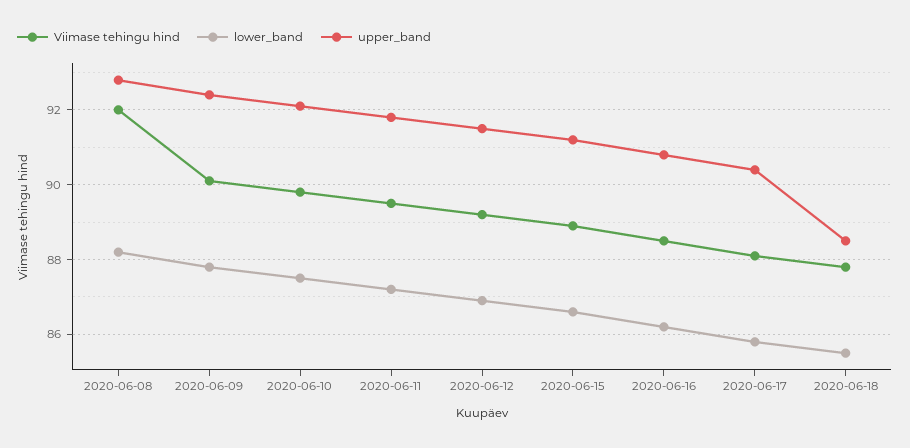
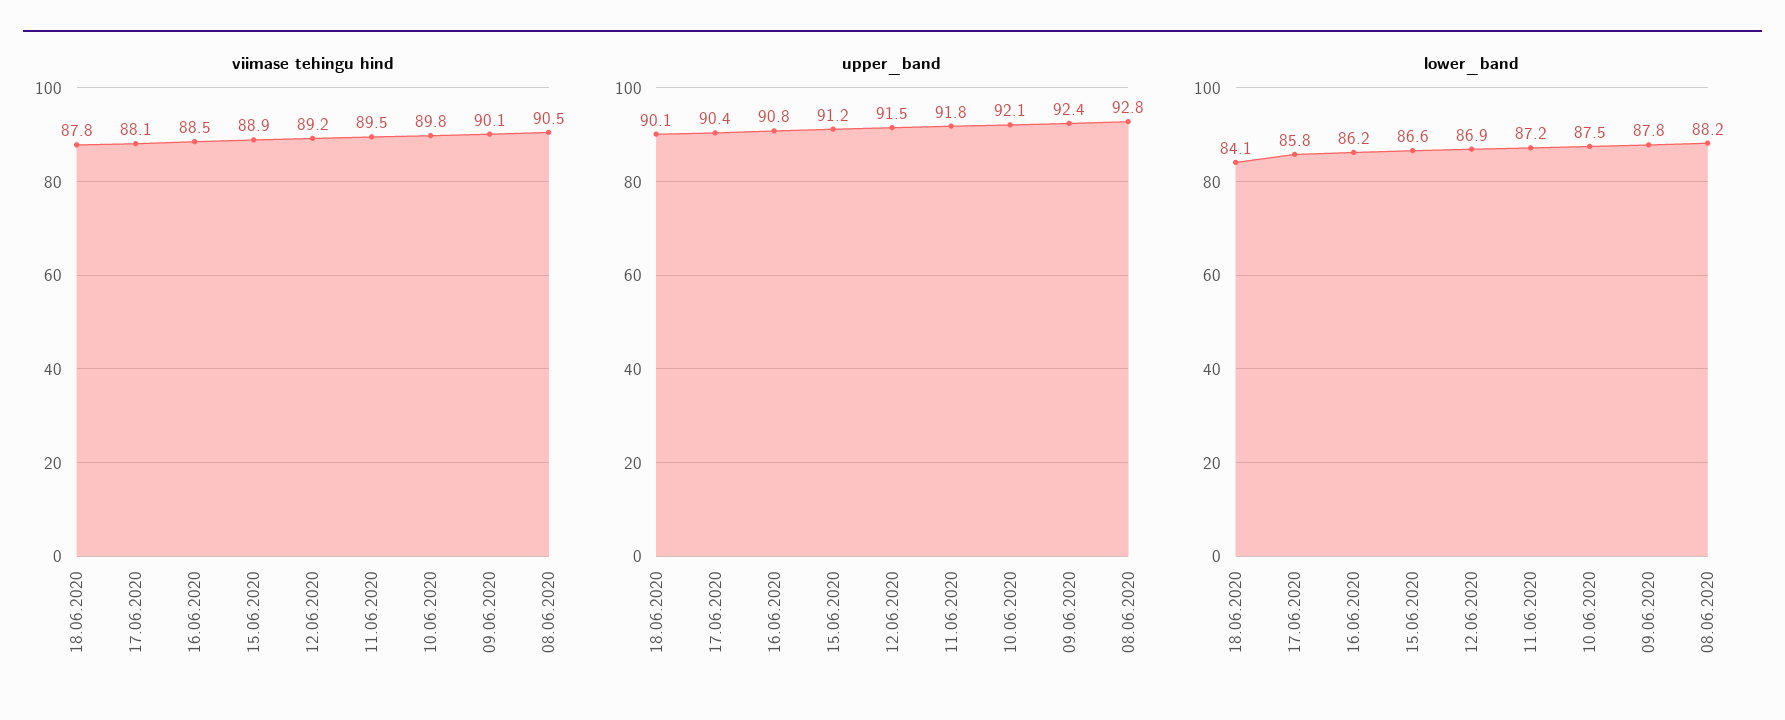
Viimase tehingu hind, 2020-06-08: 92 -> 90.5
lower_band, 2020-06-18: 85.5 -> 84.1
upper_band, 2020-06-18: 88.5 -> 90.1

